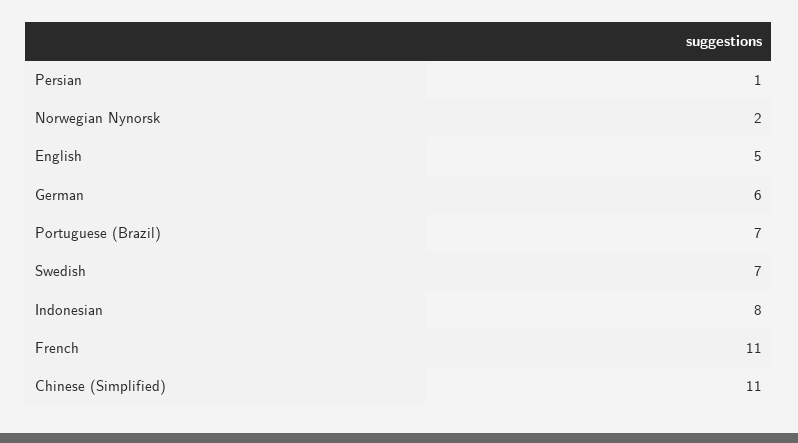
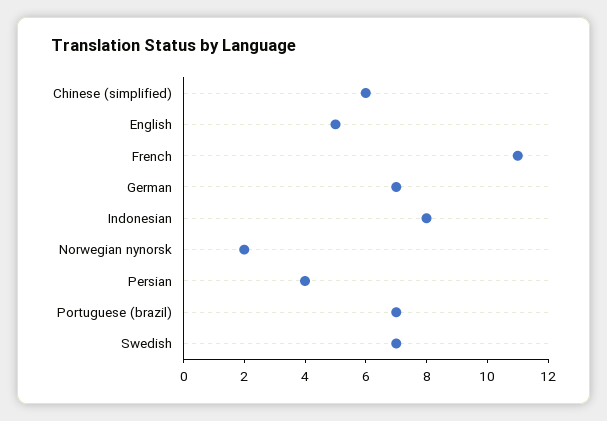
Persian: 1 -> 4
German: 6 -> 7
Chinese (Simplified): 11 -> 6

